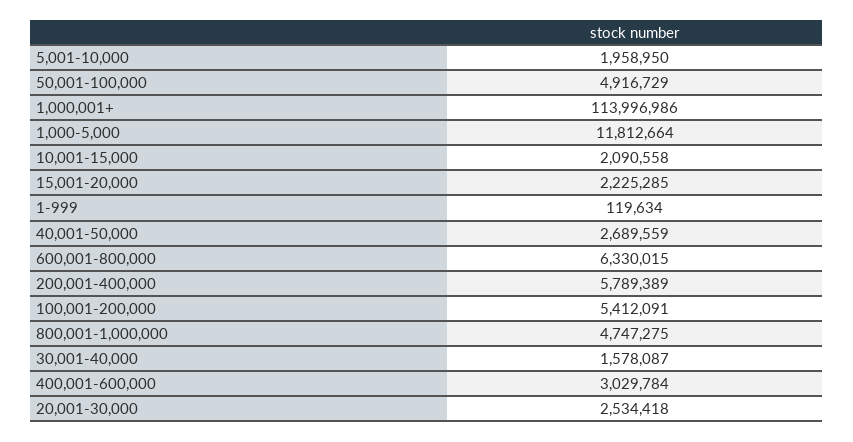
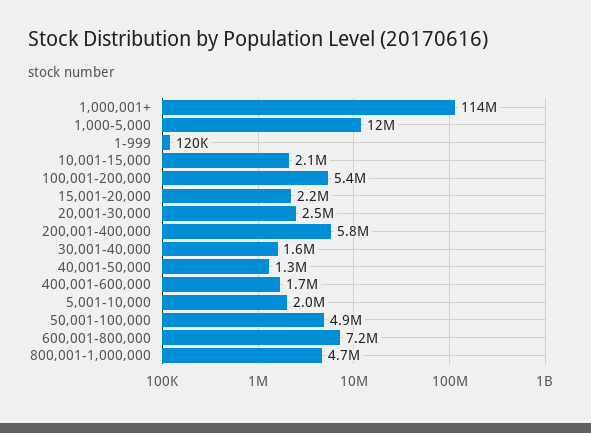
40,001-50,000: 2689559 -> 1300000
600,001-800,000: 6330015 -> 7200000
400,001-600,000: 3029784 -> 1700000

